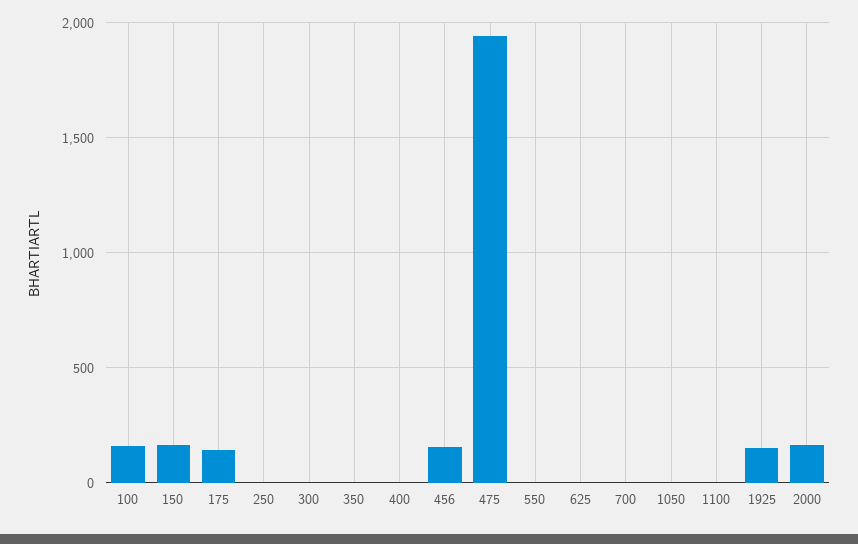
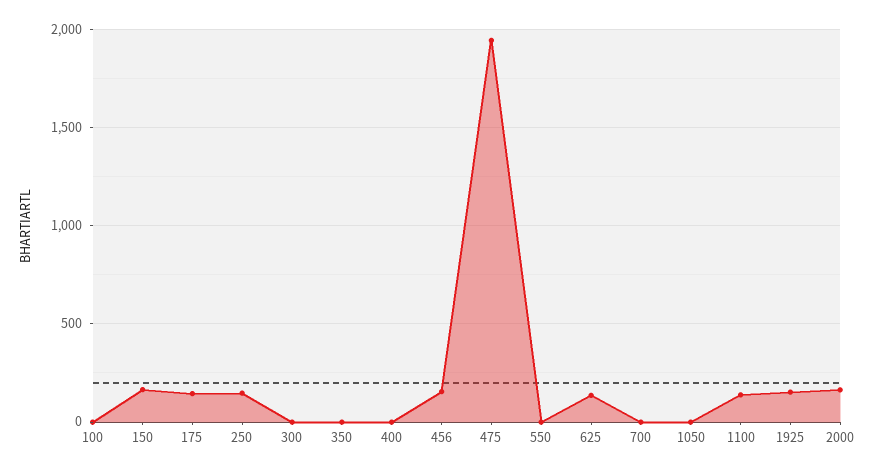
100: 150 -> 0
250: 0 -> 150
625: 0 -> 150
1100: 0 -> 150

